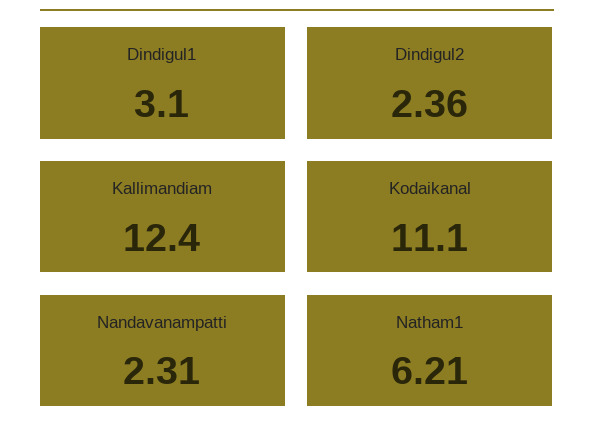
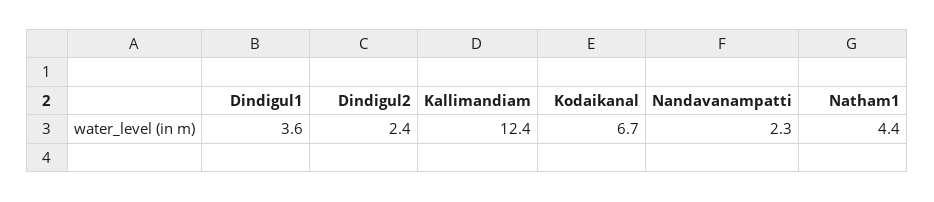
Dindigul1: 3.1 -> 3.6
Kodaikanal: 11.1 -> 6.7
Natham1: 6.21 -> 4.4

